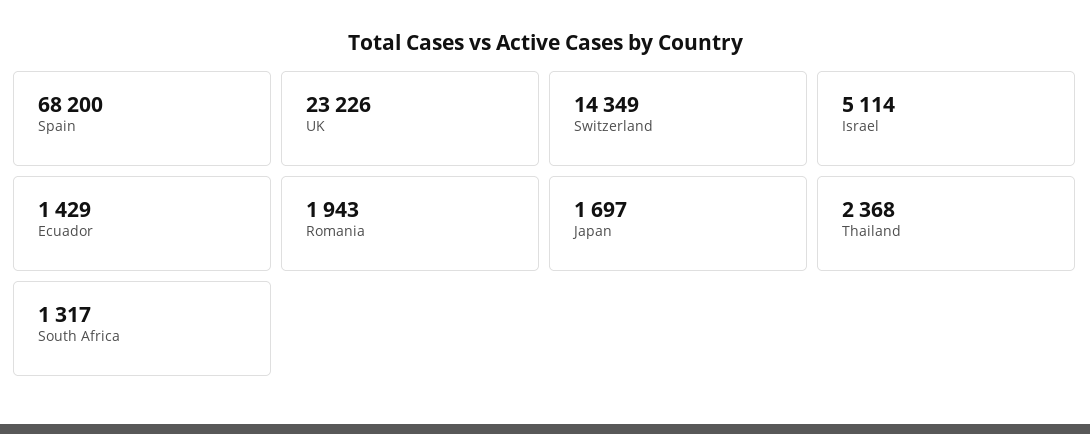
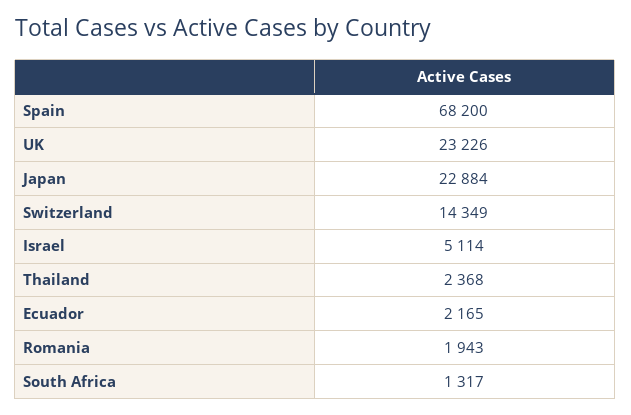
Ecuador: 1429 -> 2165
Japan: 1697 -> 22884

